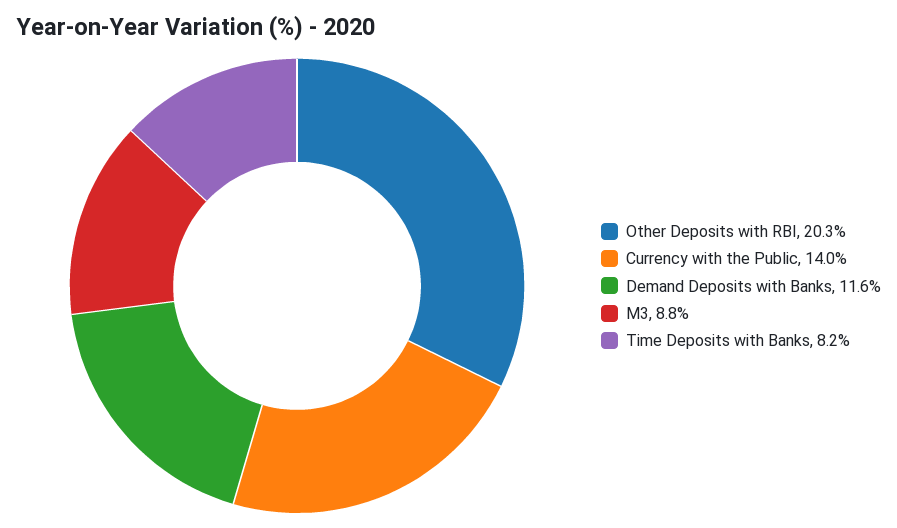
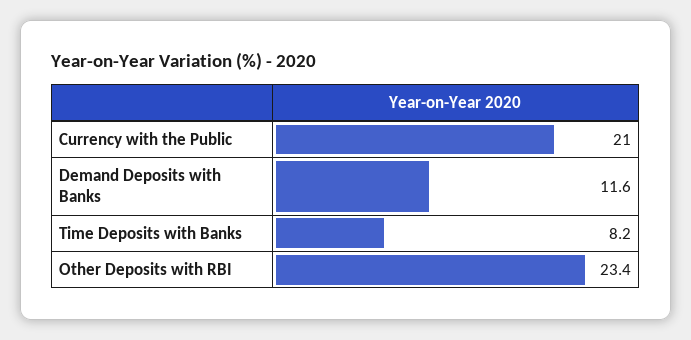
Other Deposits with RBI: 20.3 -> 23.4
Currency with the Public: 14 -> 21
M3: 8.8 -> none

